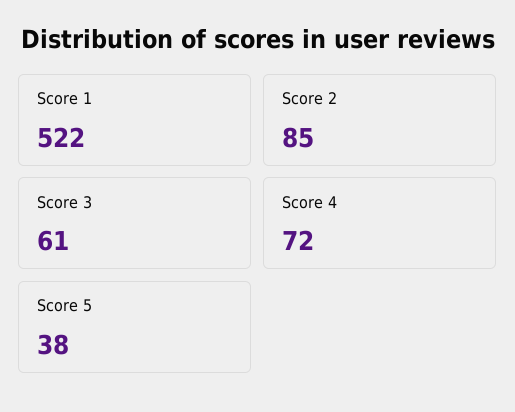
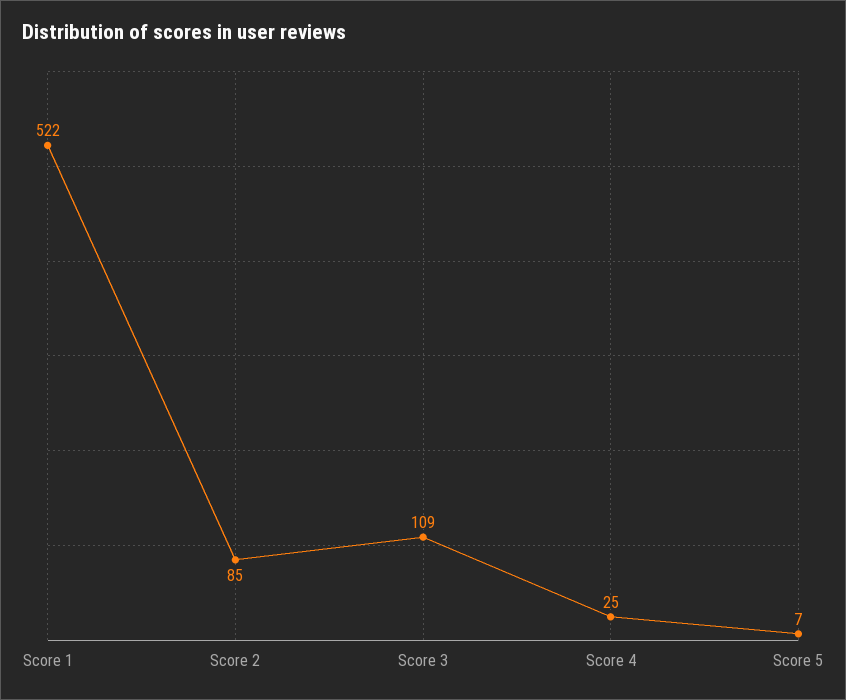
Score 3: 61 -> 109
Score 4: 72 -> 25
Score 5: 38 -> 7

